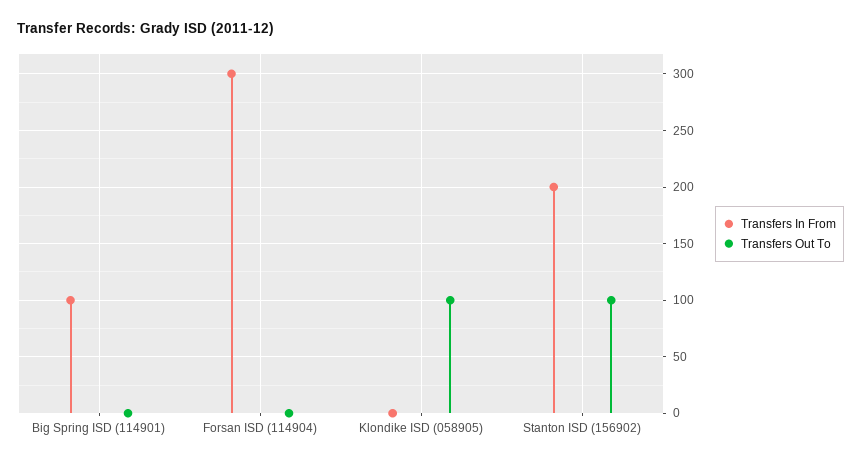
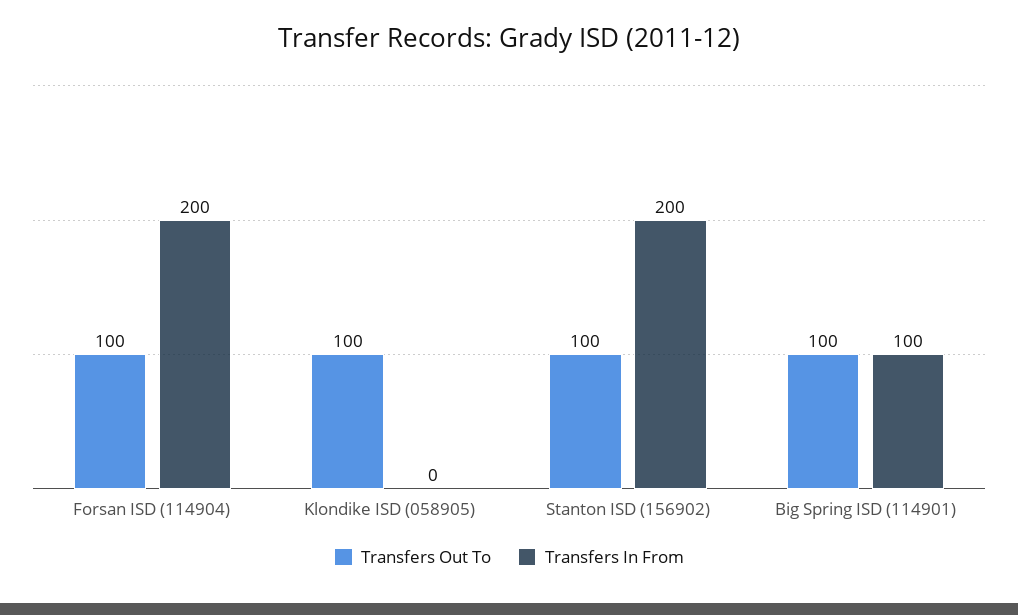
Transfers Out To, Big Spring ISD (114901): 0 -> 100
Transfers In From, Forsan ISD (114904): 300 -> 200
Transfers Out To, Forsan ISD (114904): 0 -> 100

